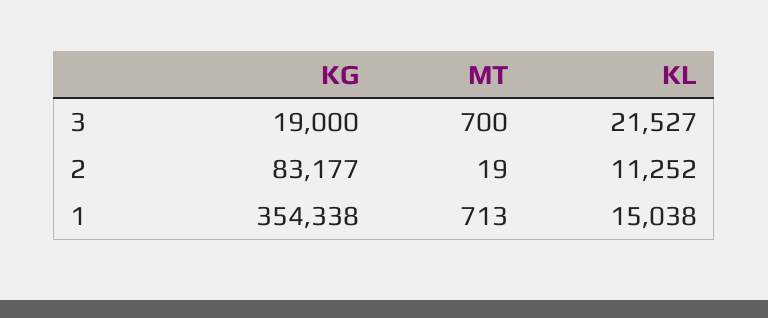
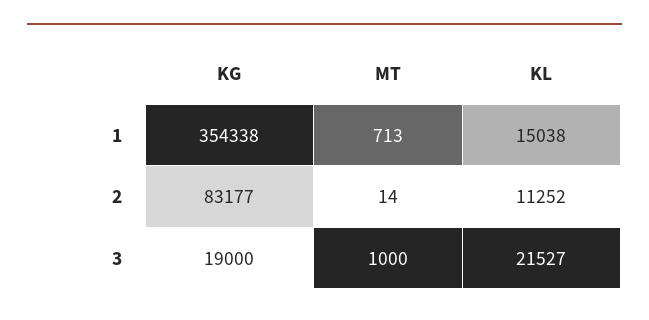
MT, 3: 700 -> 1000
MT, 2: 19 -> 14

